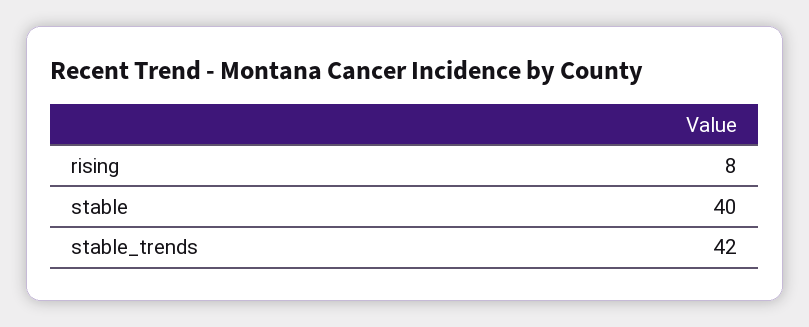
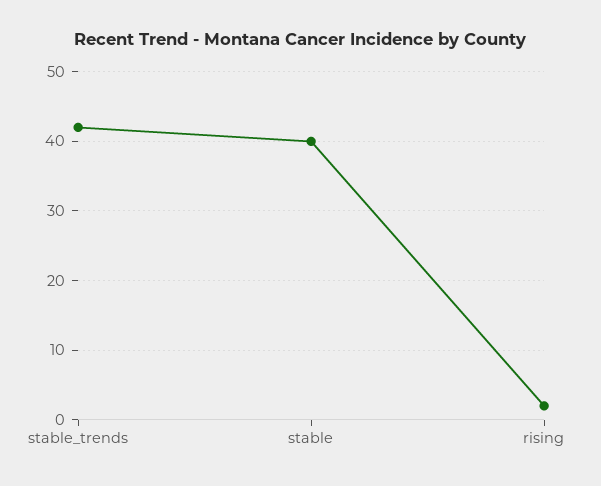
rising: 8 -> 2

